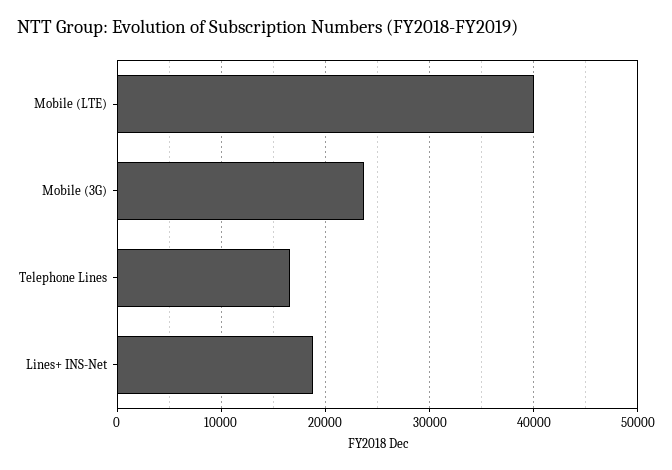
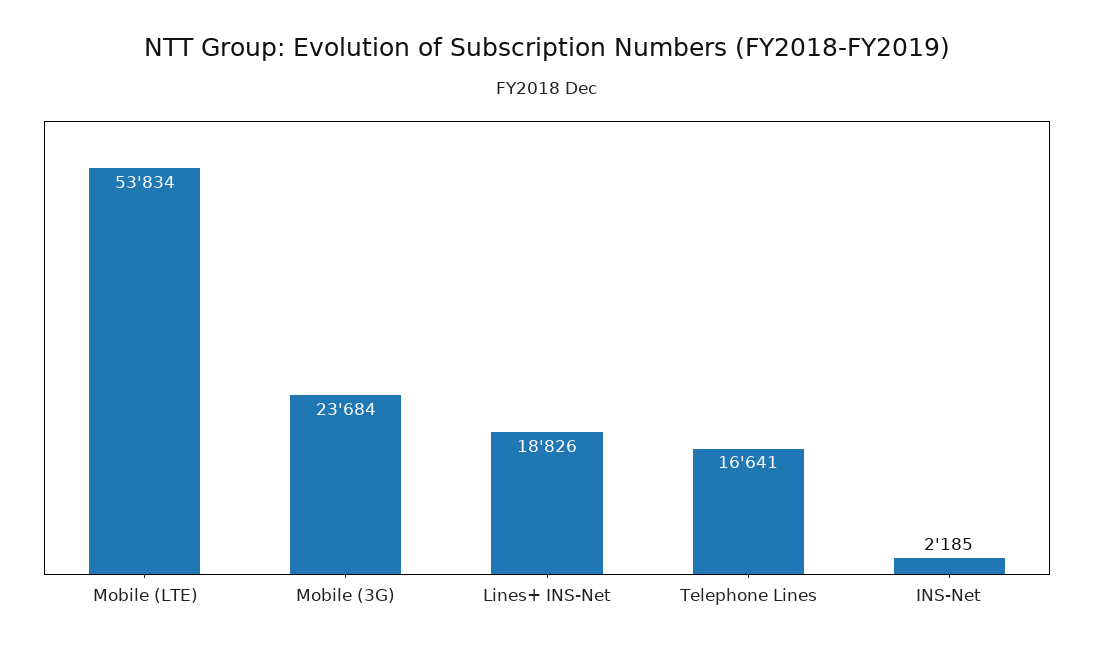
Mobile (LTE): 40000 -> 53834
INS-Net: none -> 2185

